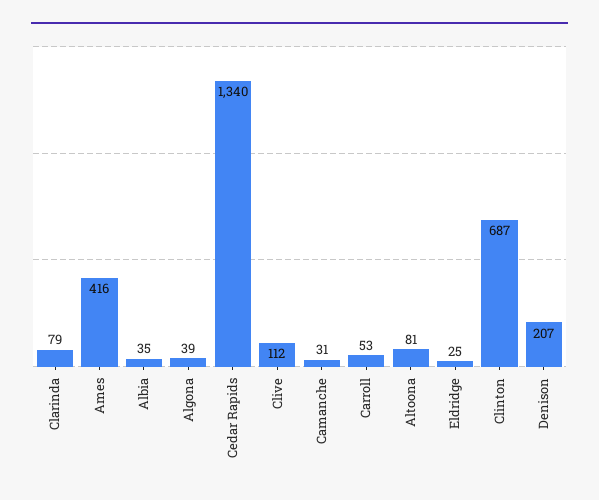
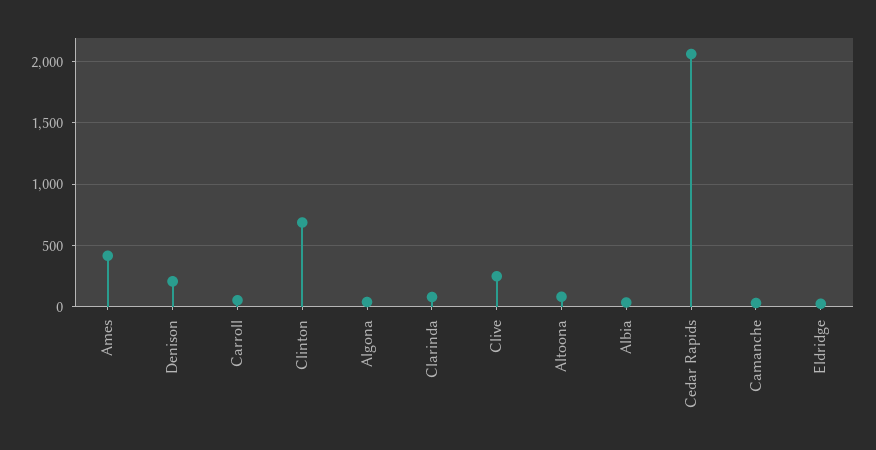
Cedar Rapids: 1340 -> 2050
Clive: 112 -> 250

